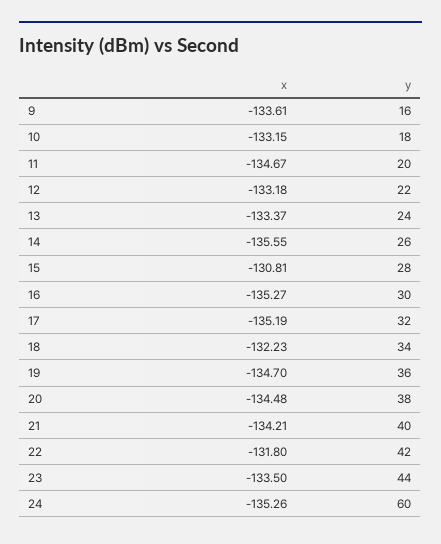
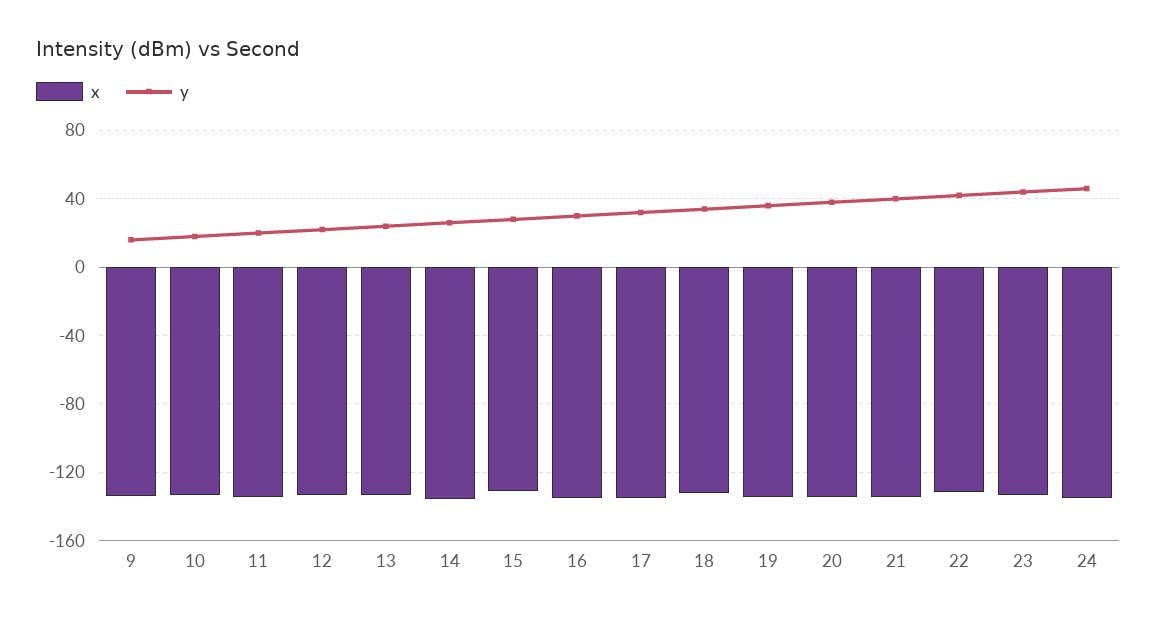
y, 24: 60 -> 45

